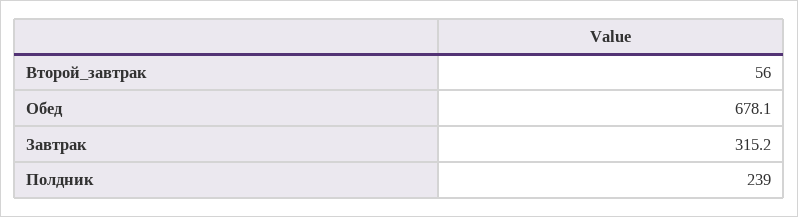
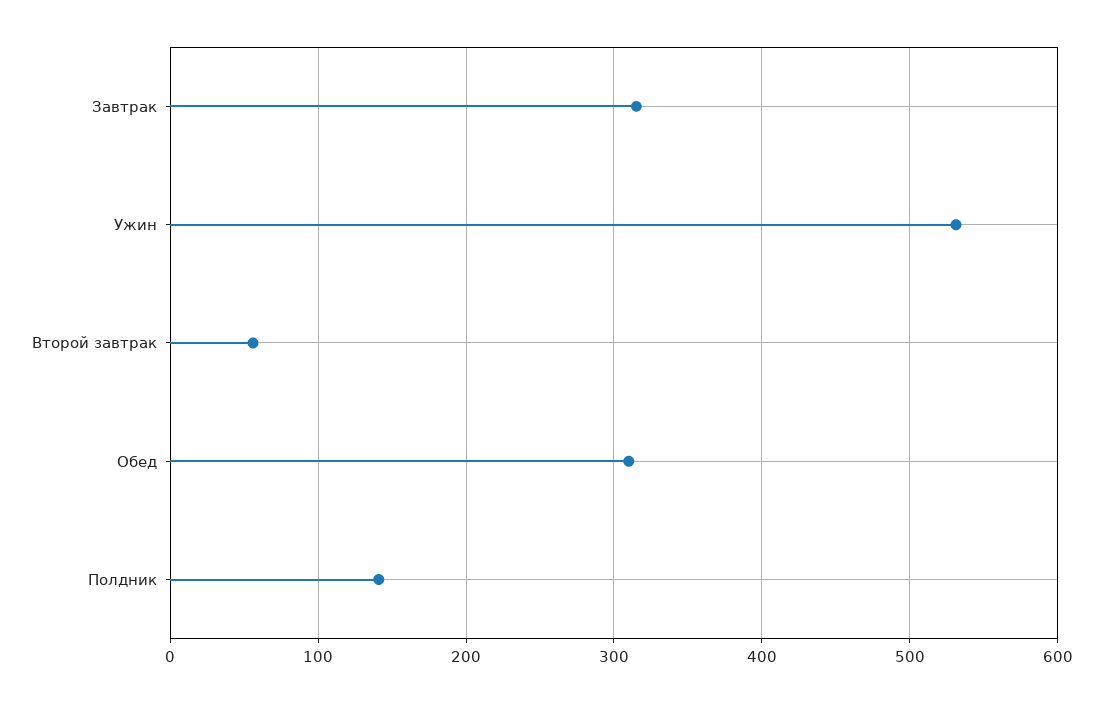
Обед: 678.1 -> 310
Полдник: 239 -> 140
Ужин: none -> 530

